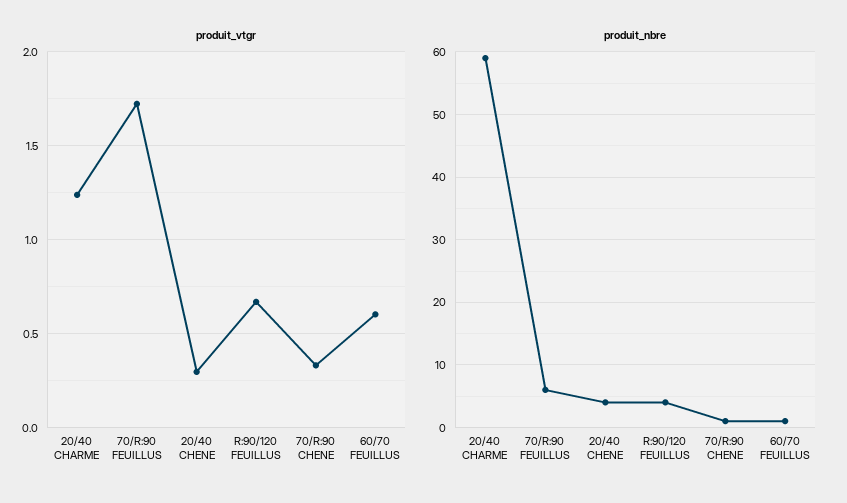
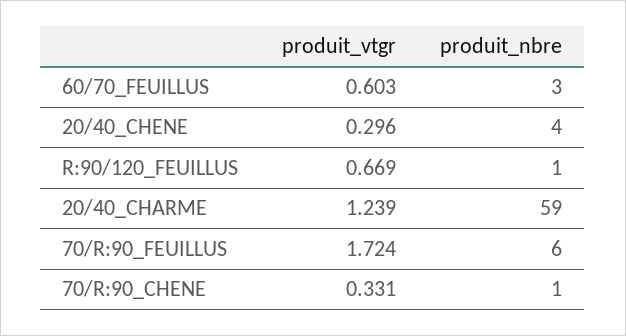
produit_nbre, R:90/120 FEUILLUS: 4 -> 1
produit_nbre, 60/70 FEUILLUS: 1 -> 3

